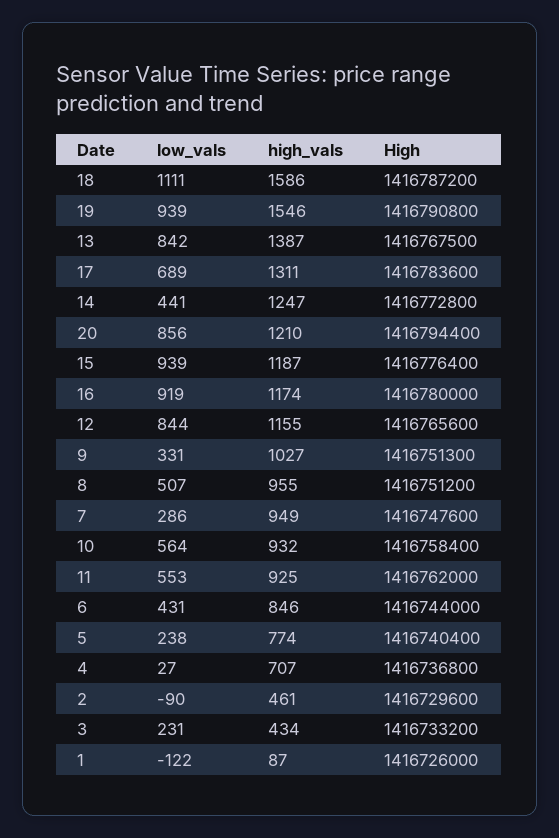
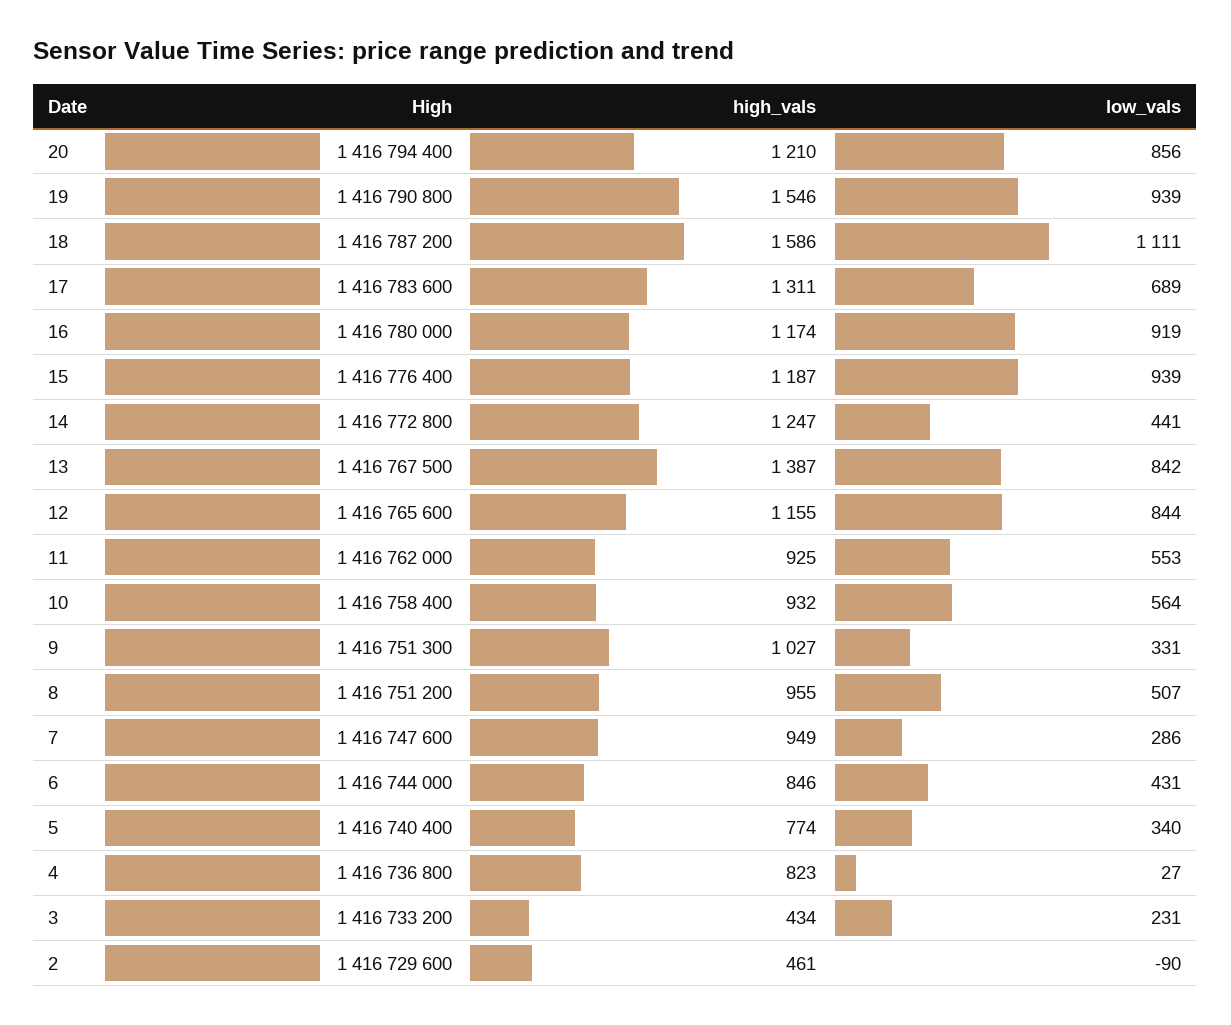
low_vals, 5: 238 -> 340
high_vals, 4: 707 -> 823
low_vals, 1: -122 -> none
high_vals, 1: 87 -> none
High, 1: 1416726000 -> none

